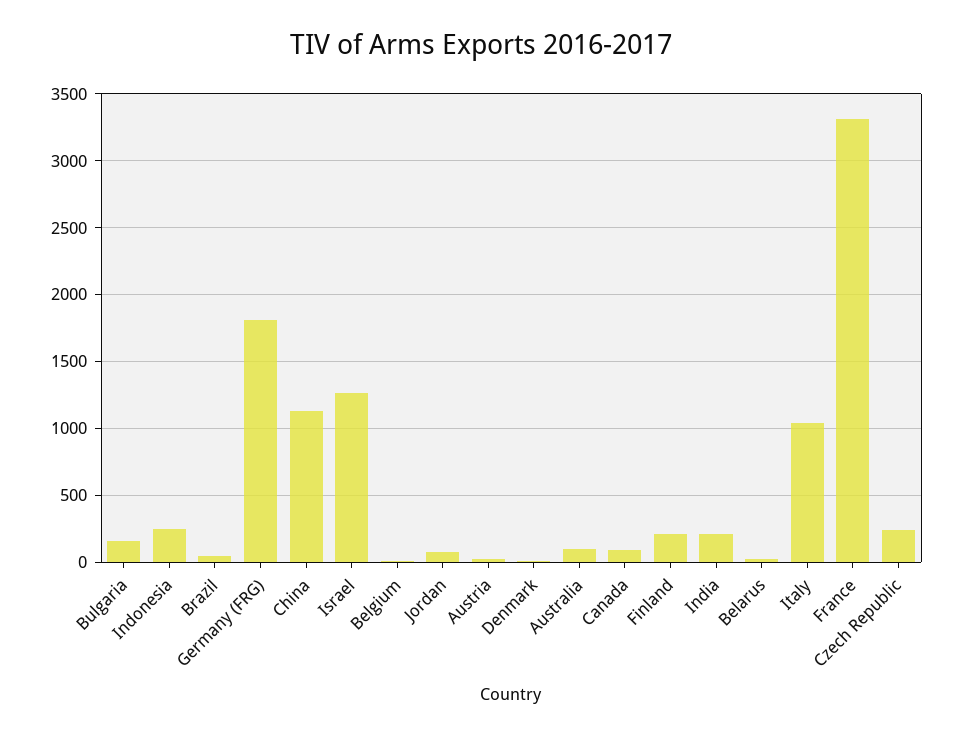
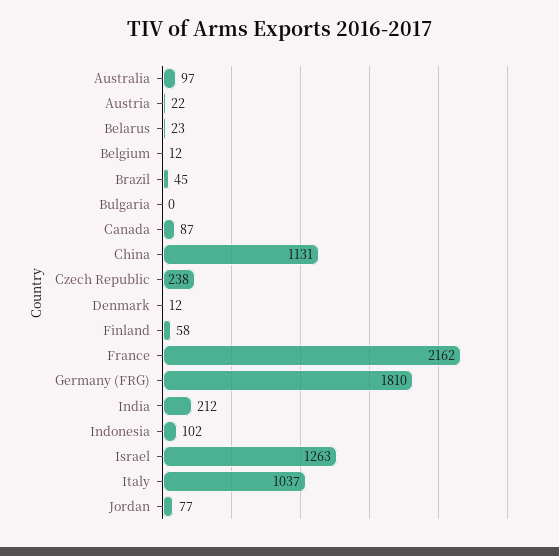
Bulgaria: 150 -> 0
Indonesia: 250 -> 102
Finland: 200 -> 58
France: 3300 -> 2162

